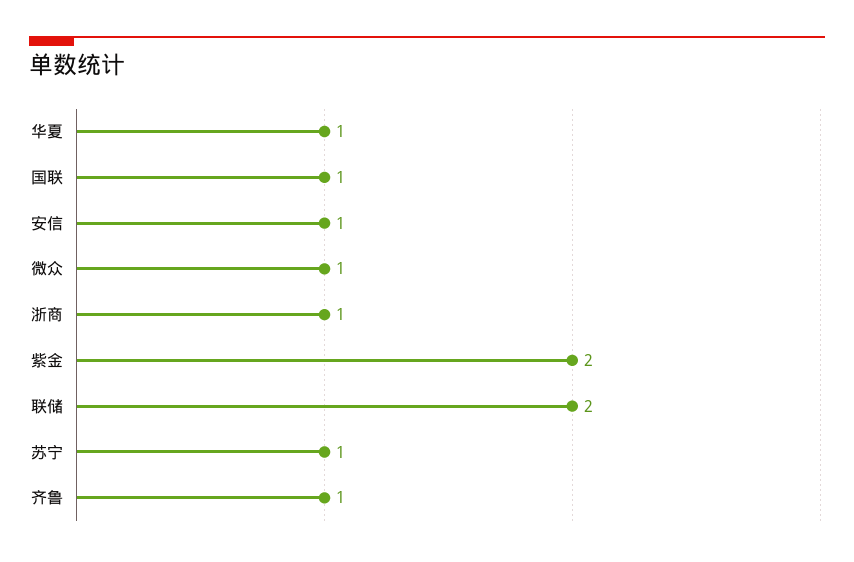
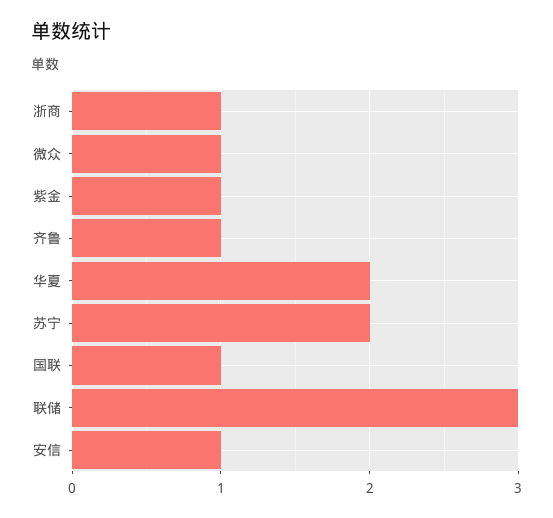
华夏: 1 -> 2
紫金: 2 -> 1
联储: 2 -> 3
苏宁: 1 -> 2

